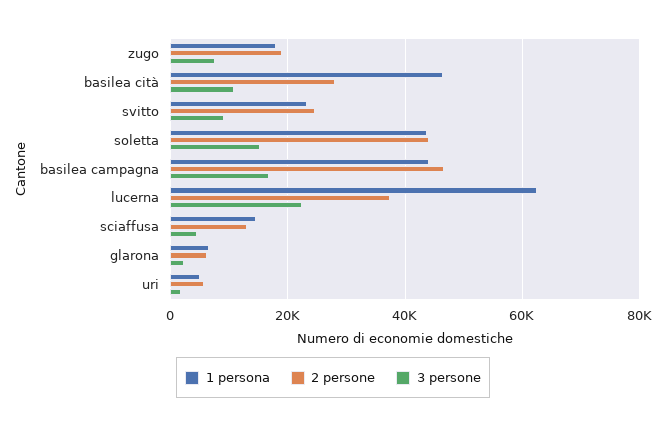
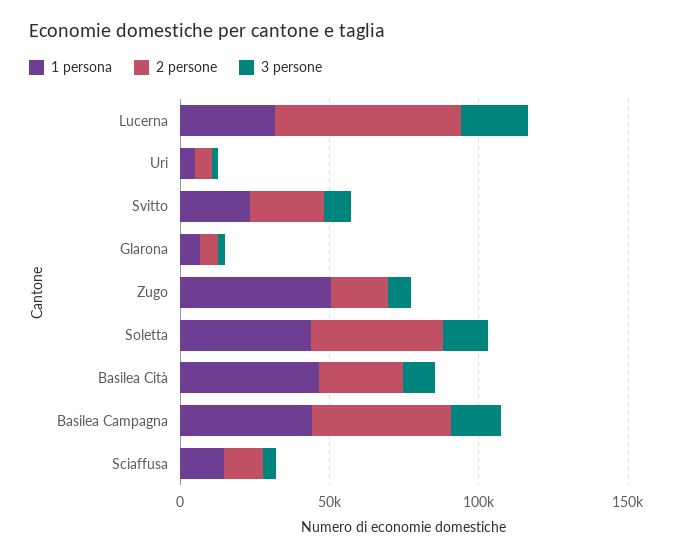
1 persona, zugo: 18000 -> 50000
1 persona, lucerna: 62000 -> 30000
2 persone, lucerna: 38000 -> 60000

